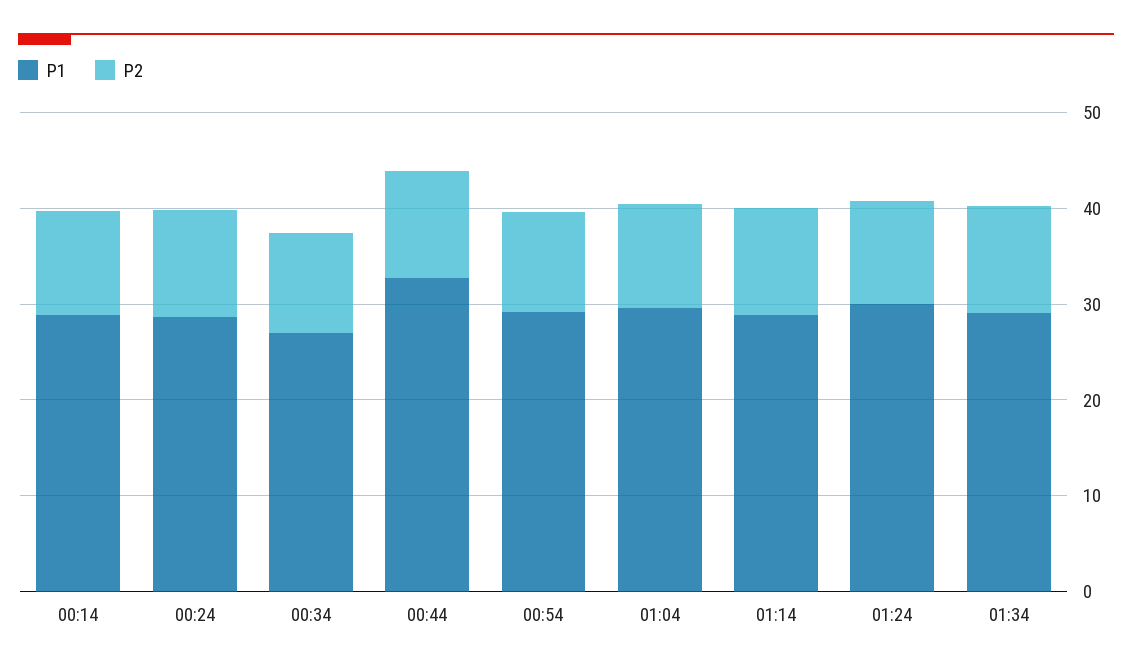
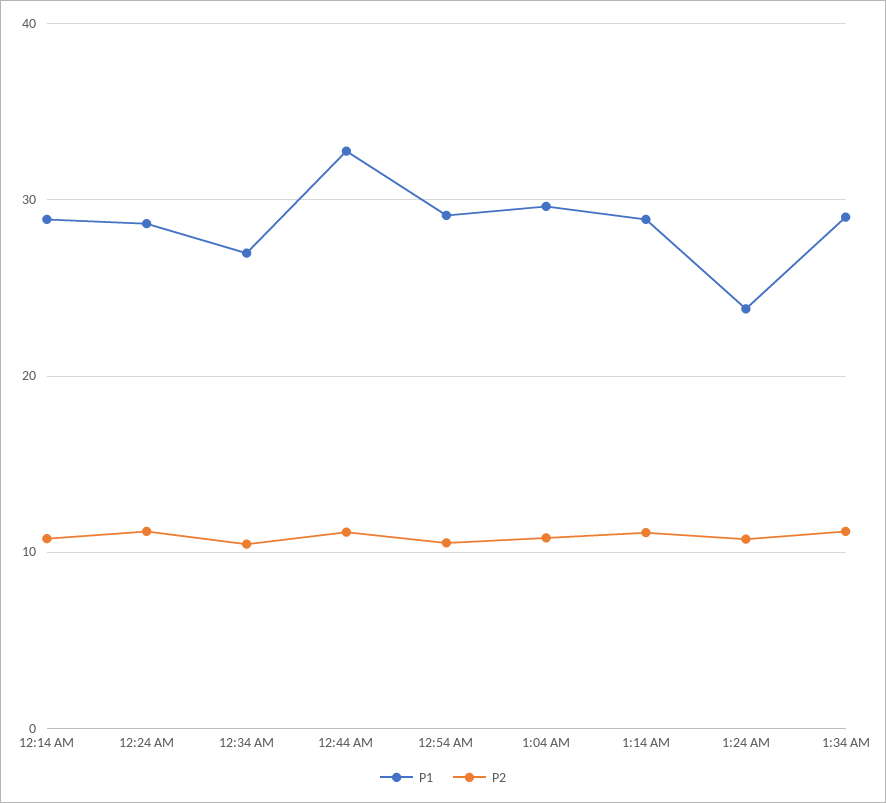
P1, 01:24: 30 -> 24

